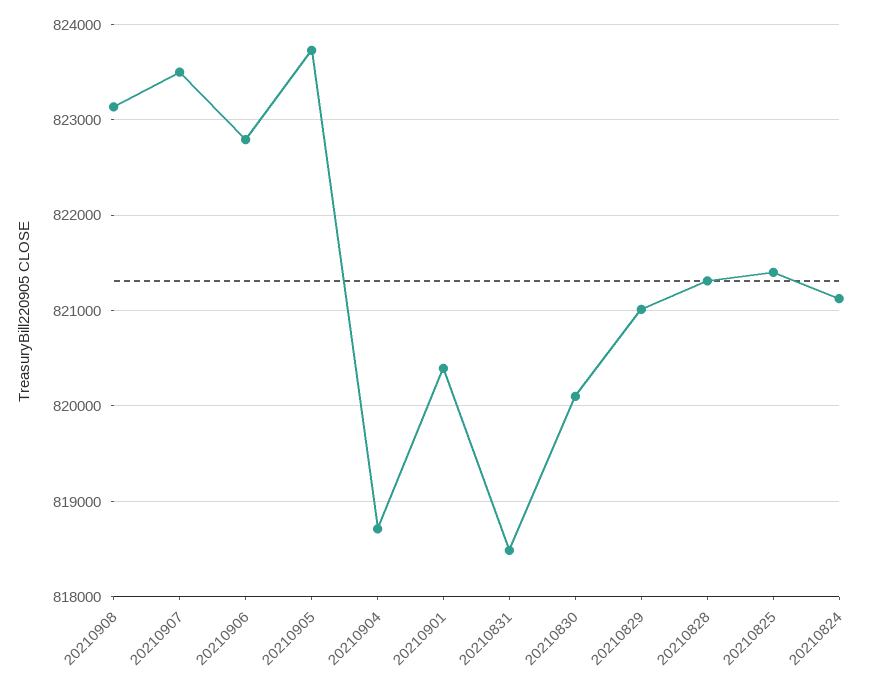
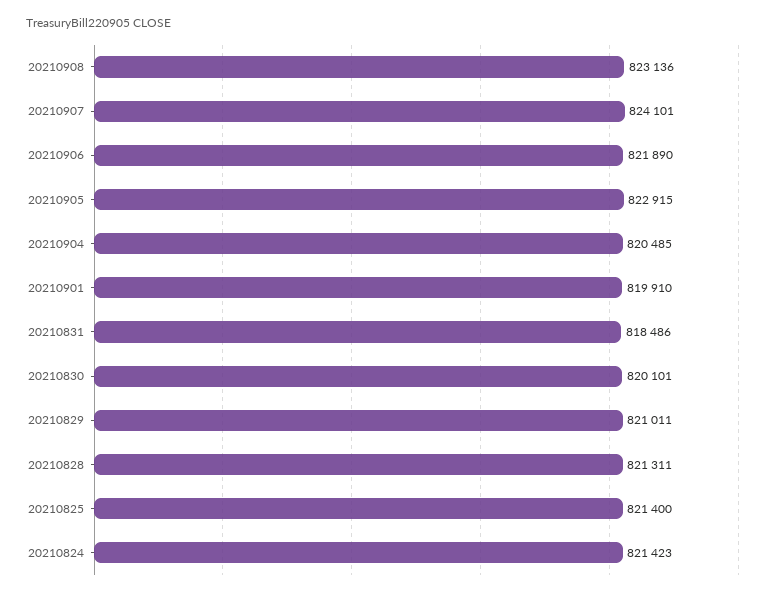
20210907: 823500 -> 824101
20210906: 822800 -> 821890
20210905: 823700 -> 822915
20210904: 818700 -> 820485
20210901: 820400 -> 819910
20210824: 821100 -> 821423

